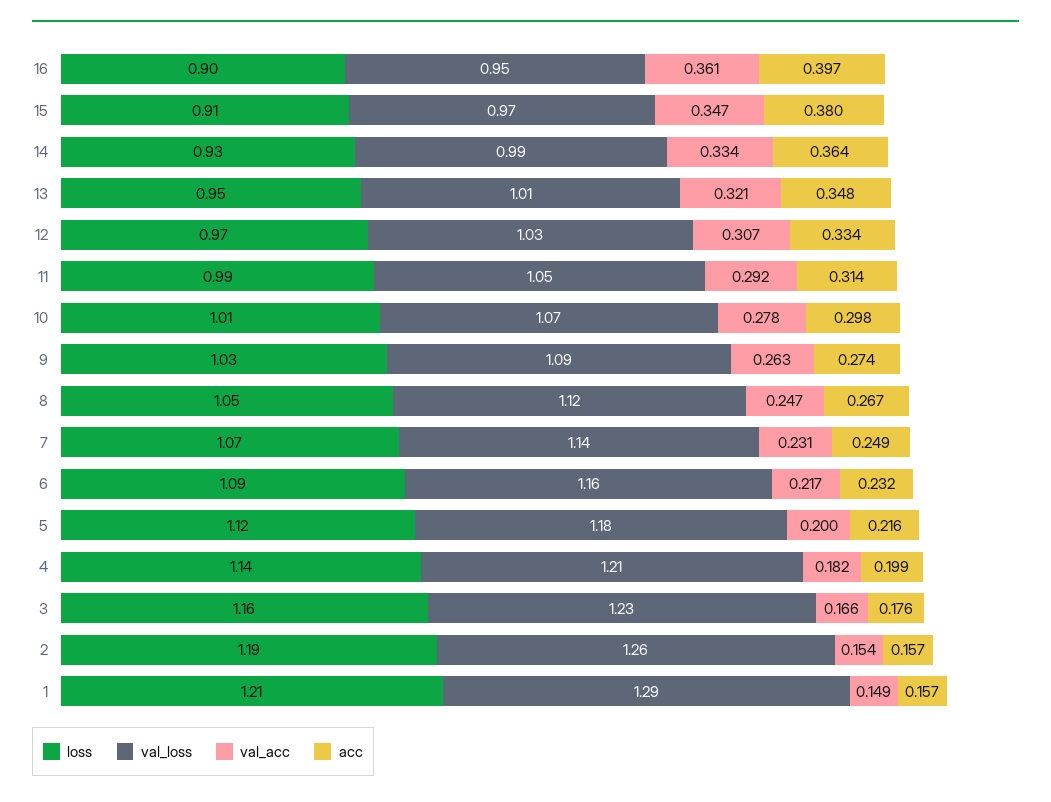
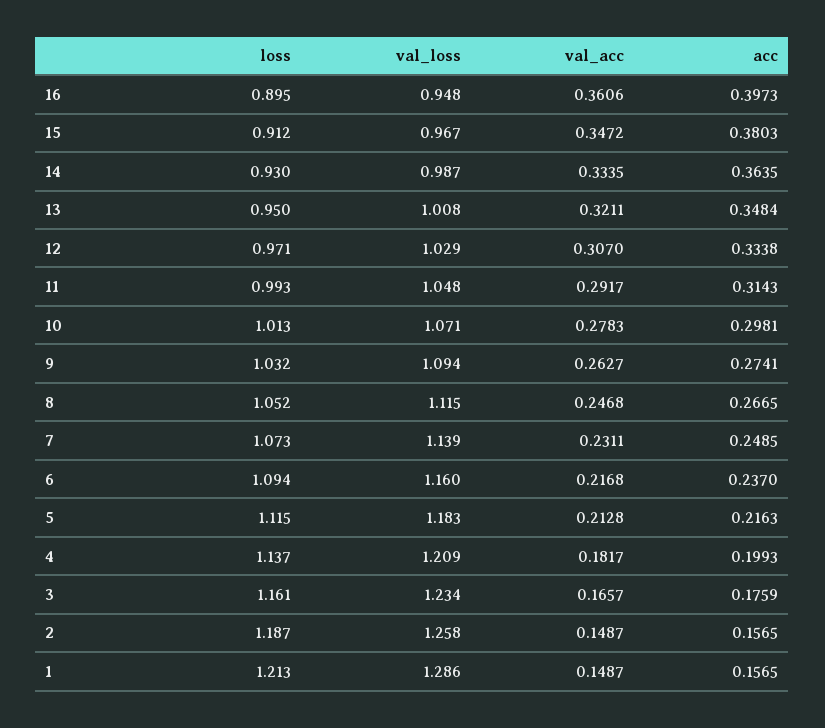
acc, 6: 0.232 -> 0.237
val_acc, 5: 0.2 -> 0.2128
val_acc, 2: 0.154 -> 0.1487

